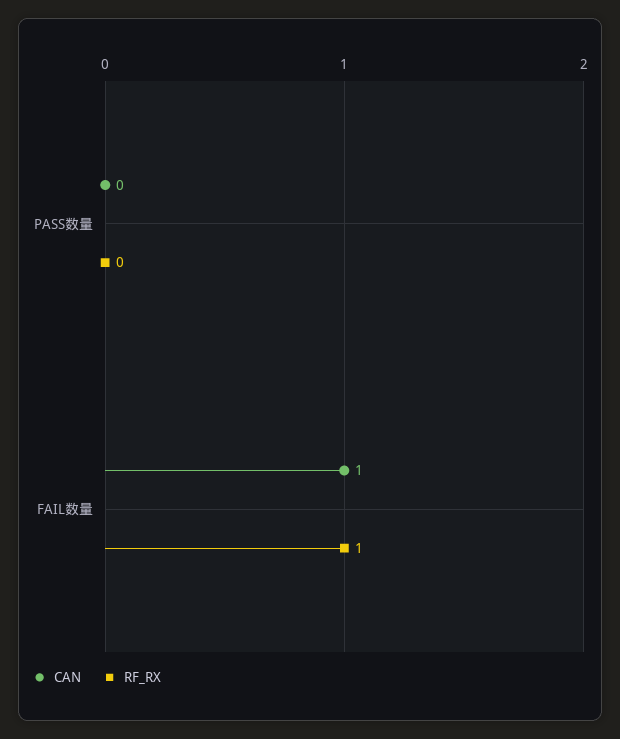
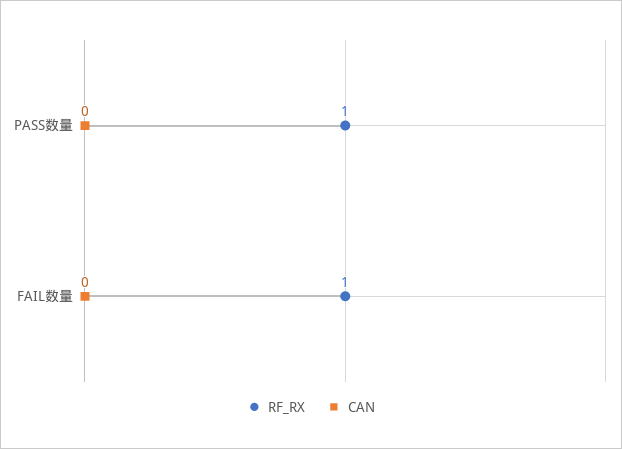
RF_RX, PASS数量: 0 -> 1
CAN, FAIL数量: 1 -> 0

